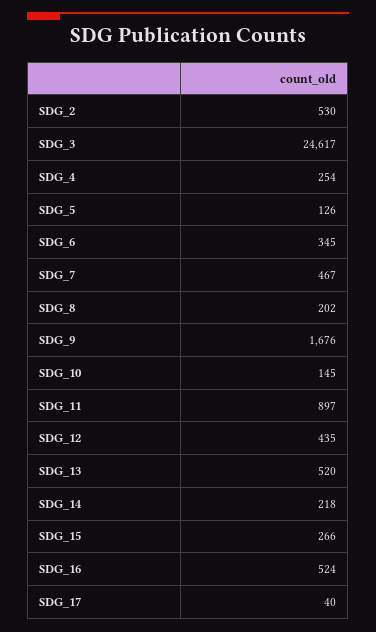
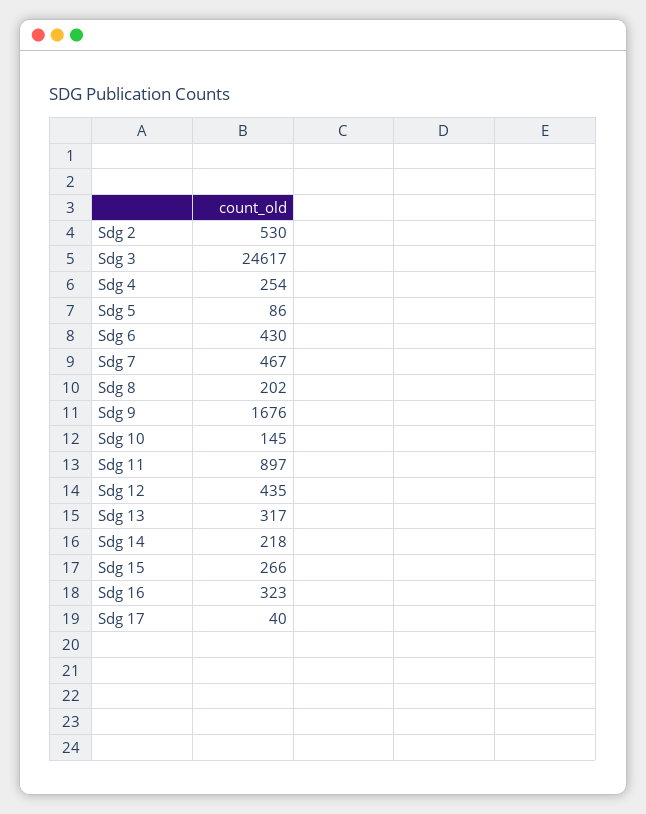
SDG_5: 126 -> 86
SDG_6: 345 -> 430
SDG_13: 520 -> 317
SDG_16: 524 -> 323

